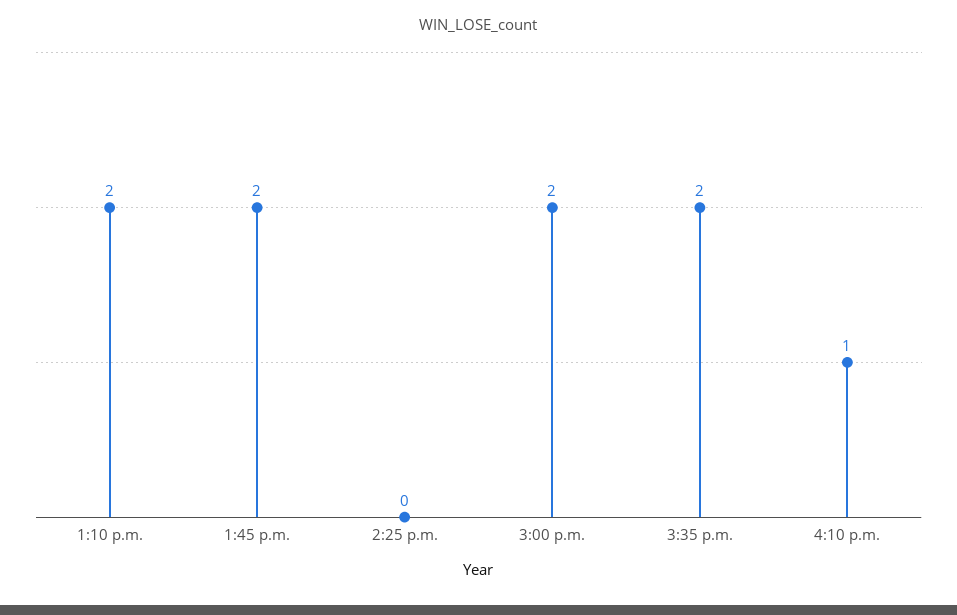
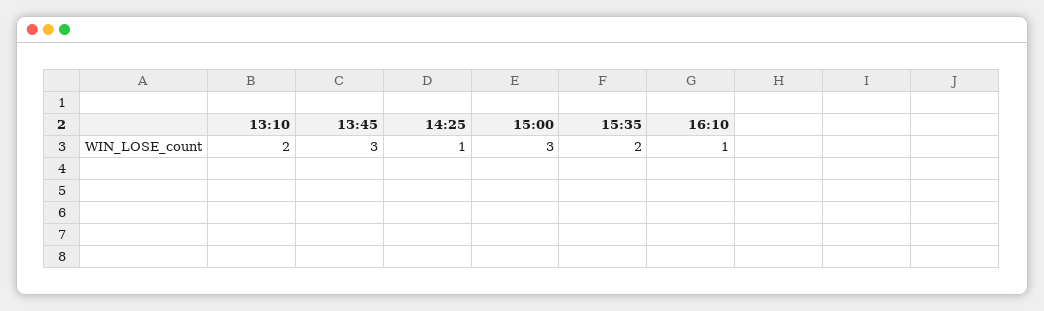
1:45 p.m.: 2 -> 3
2:25 p.m.: 0 -> 1
3:00 p.m.: 2 -> 3

